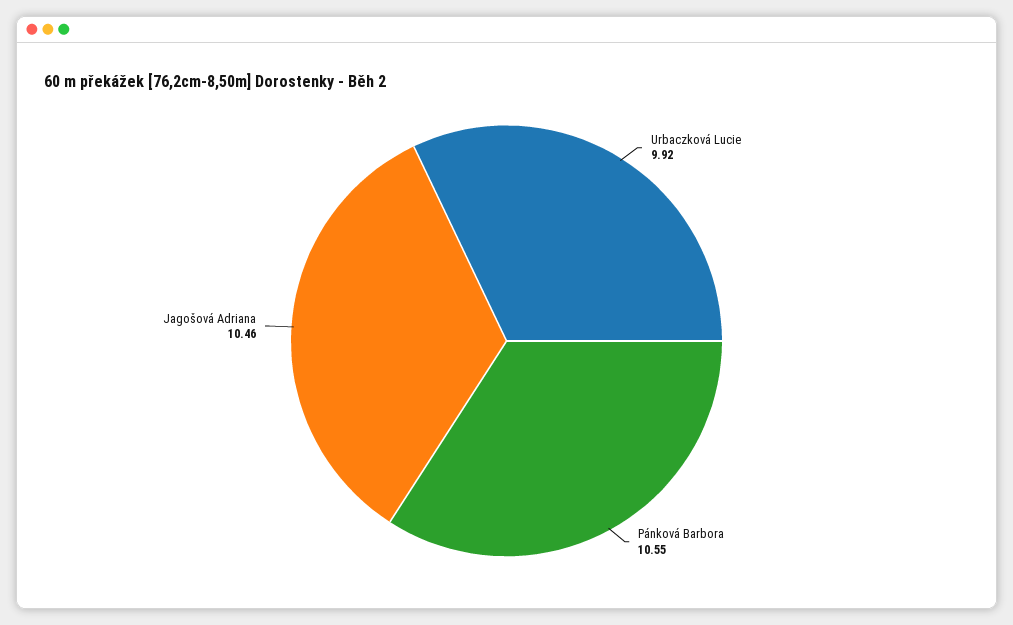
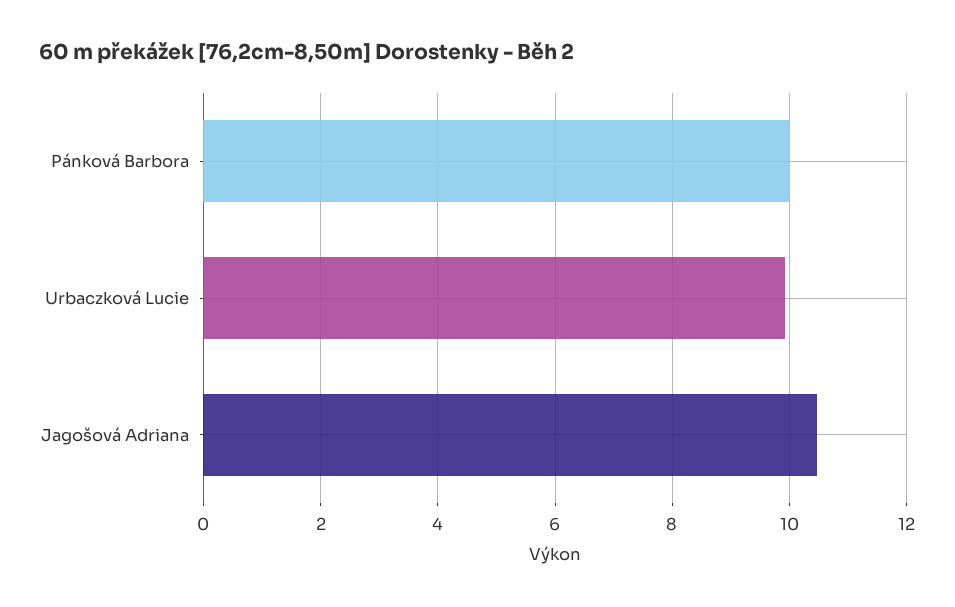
Pánková Barbora: 10.55 -> 10

